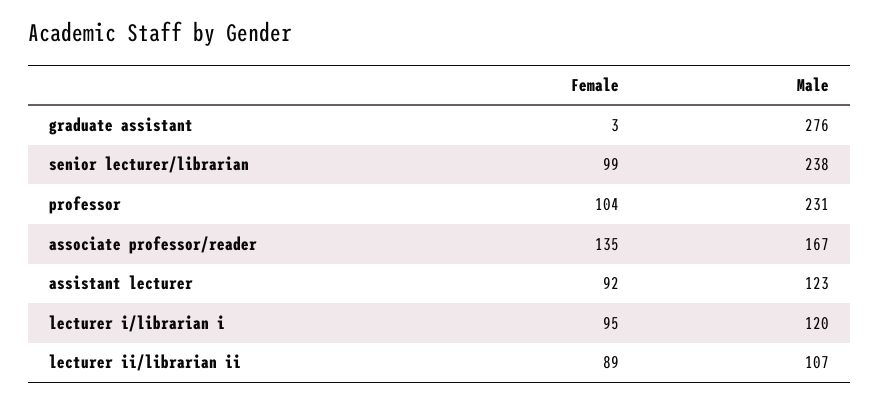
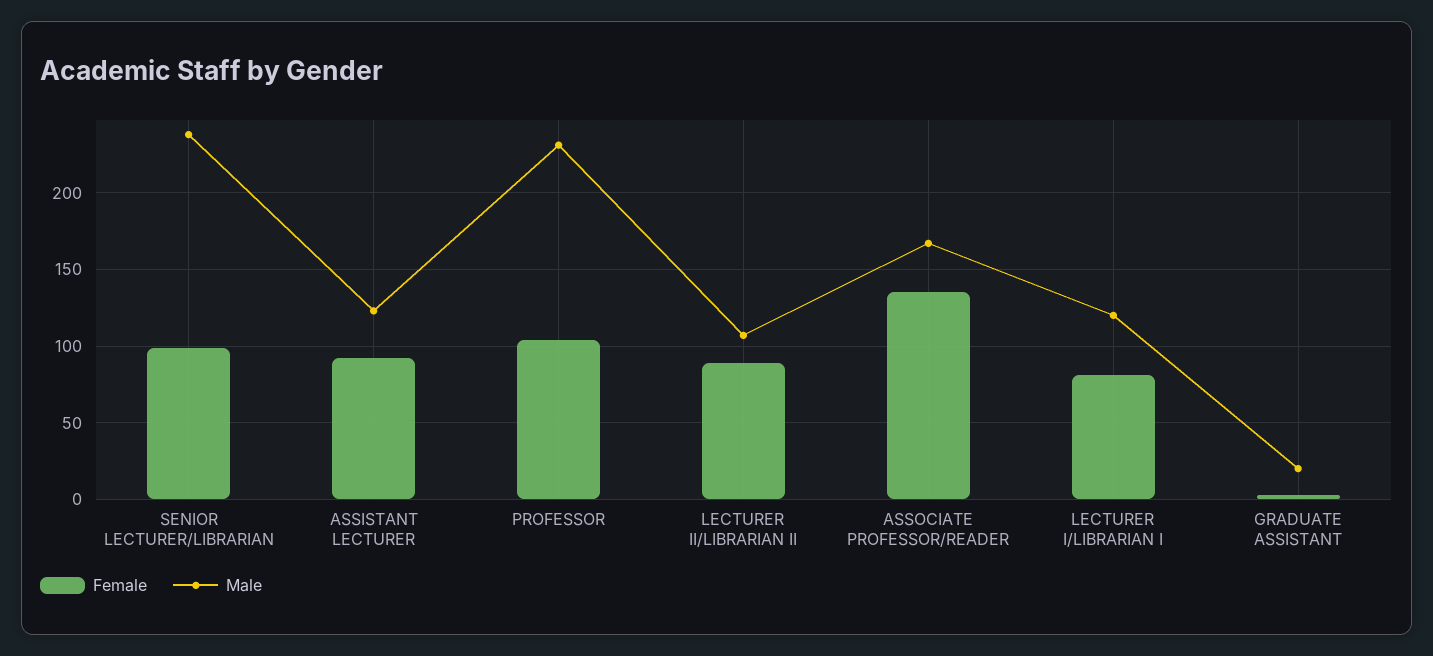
Male, graduate assistant: 276 -> 20
Female, lecturer i/librarian i: 95 -> 80

